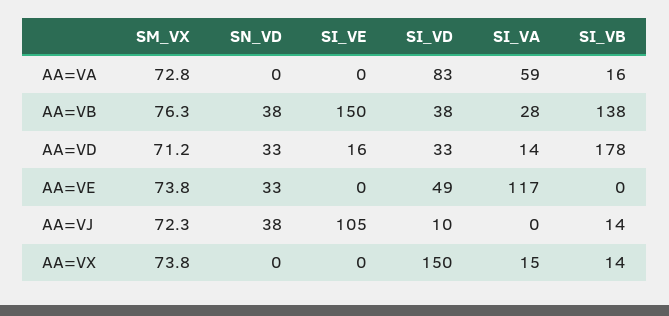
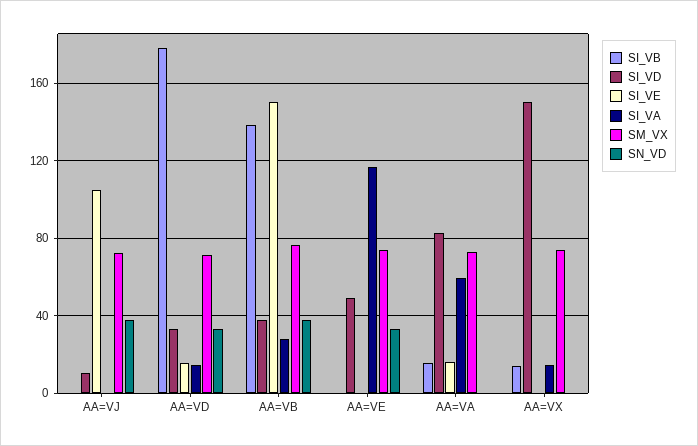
SI_VE, AA=VA: 0 -> 15
SI_VB, AA=VJ: 14 -> 0

